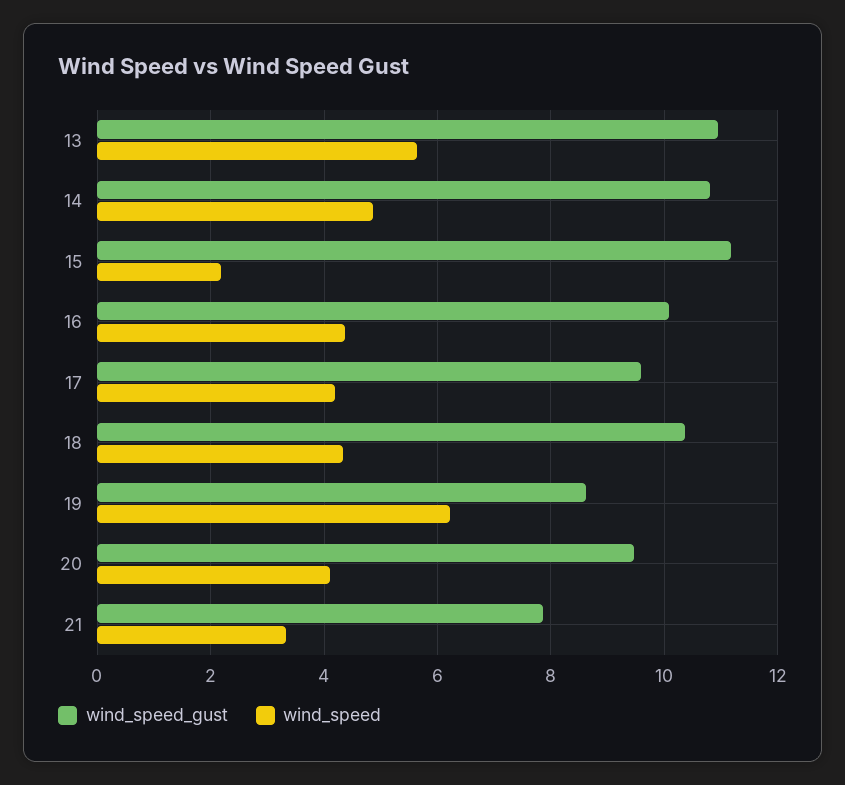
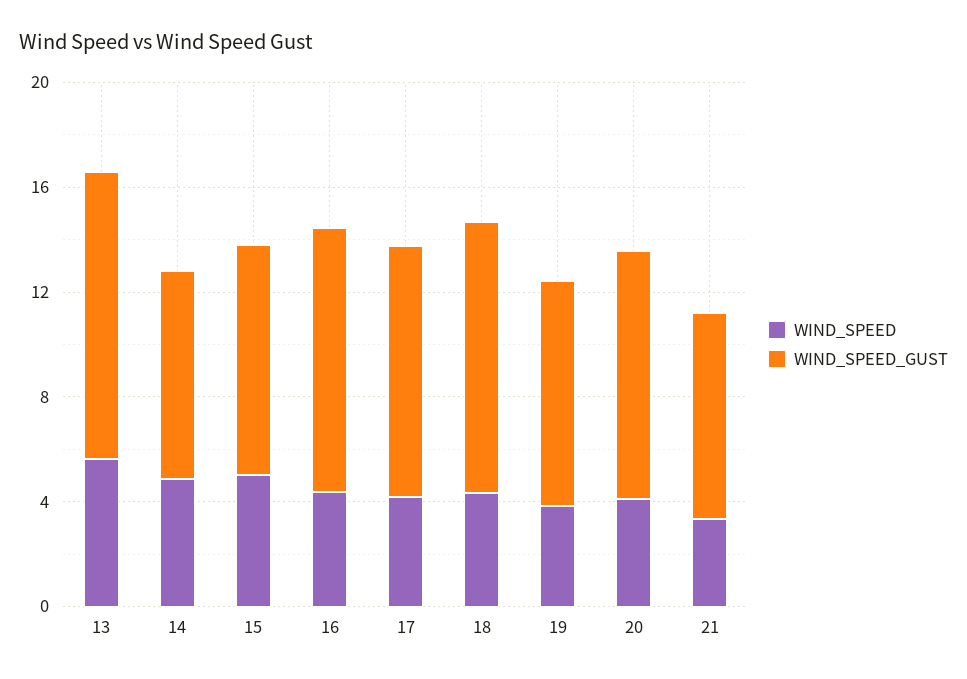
wind_speed_gust, 14: 10.8 -> 8
wind_speed_gust, 15: 11.2 -> 9
wind_speed, 15: 2.2 -> 5
wind_speed, 19: 6.2 -> 4

